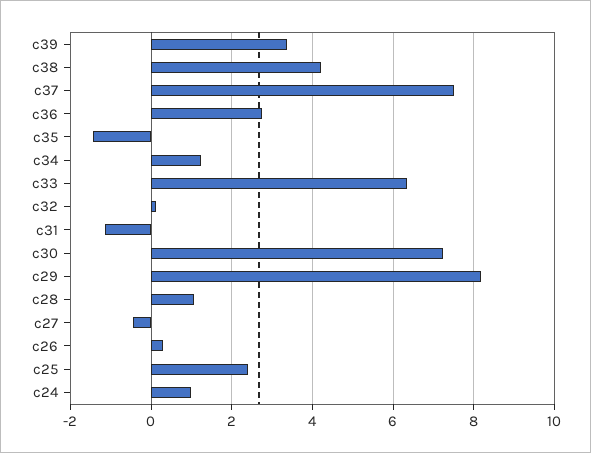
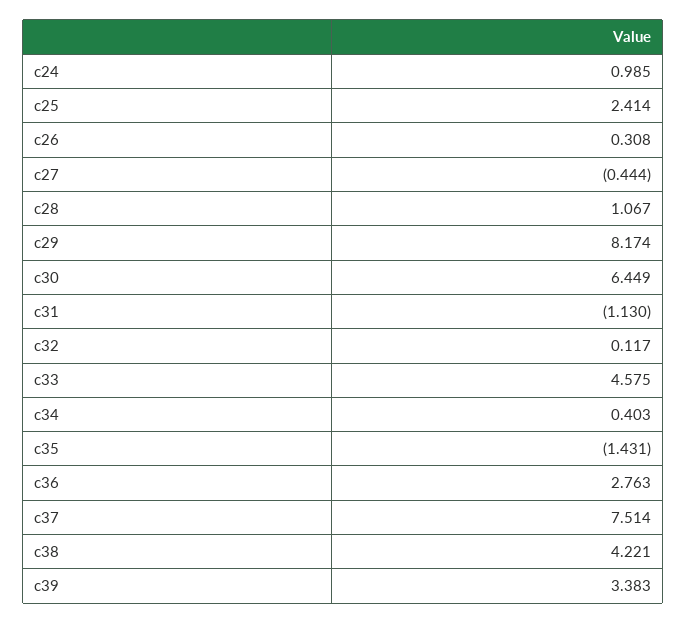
c34: 1.2 -> 0.403
c33: 6.4 -> 4.575
c30: 7.2 -> 6.449

